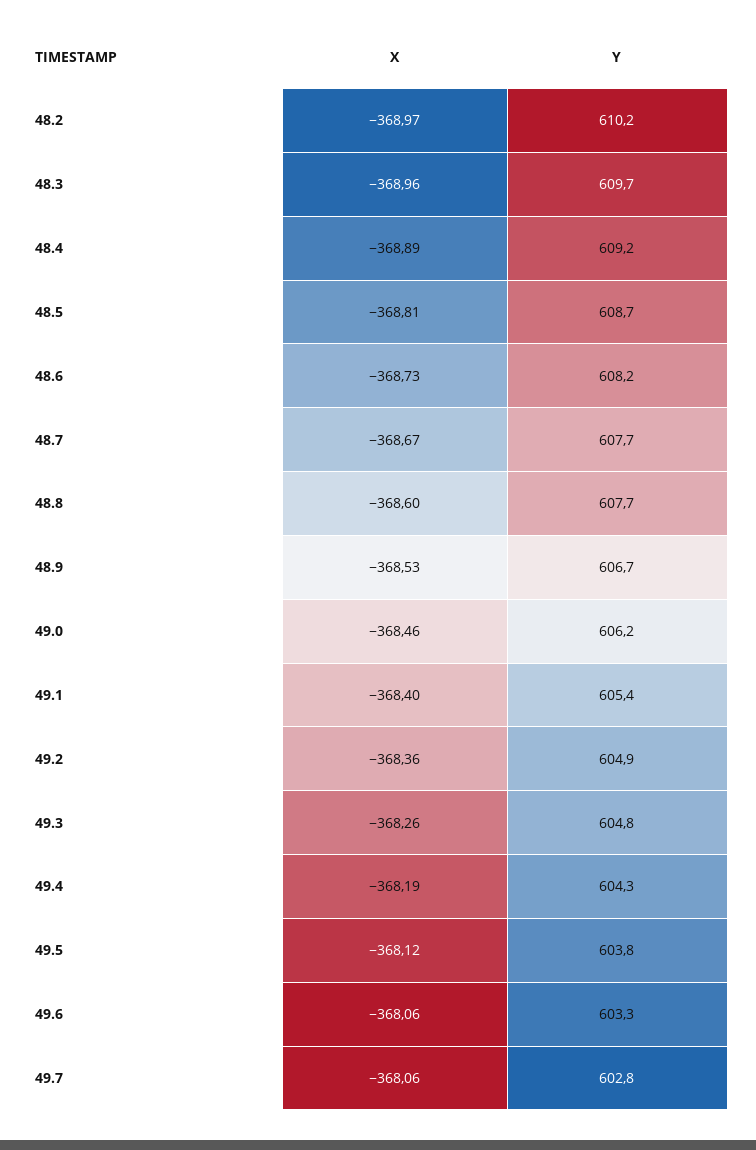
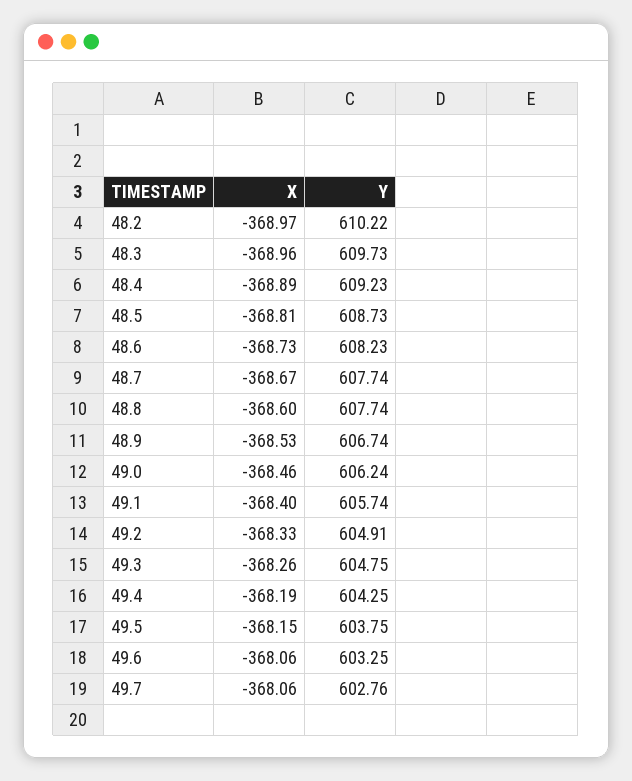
Y, 49.1: 605.4 -> 605.74
X, 49.2: -368.36 -> -368.33
X, 49.5: -368.12 -> -368.15

